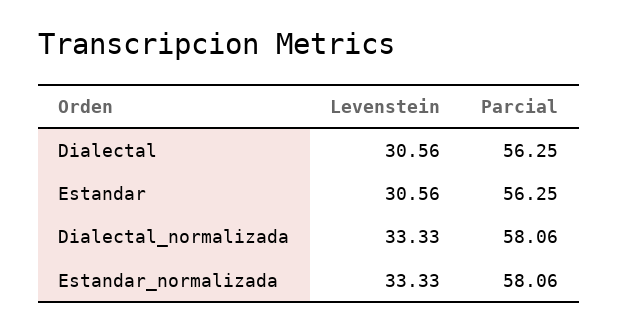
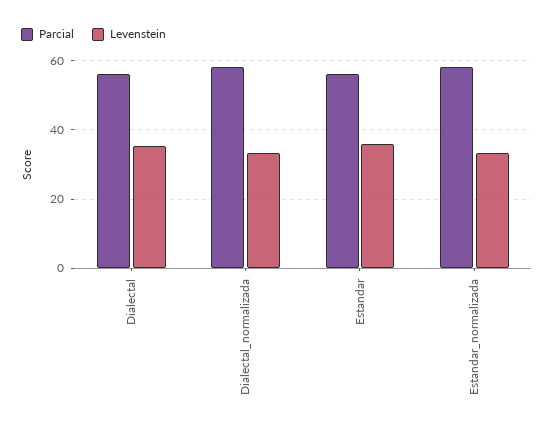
Levenstein, Dialectal: 30.56 -> 36
Levenstein, Estandar: 30.56 -> 36

